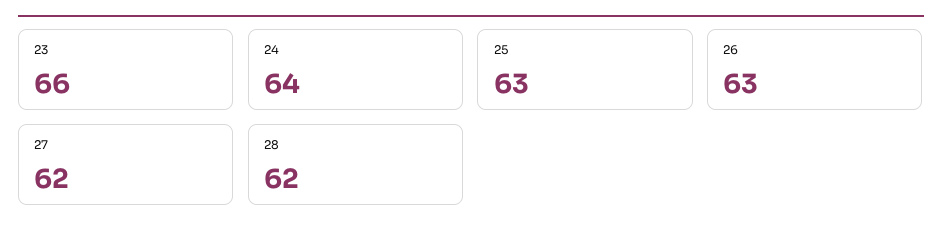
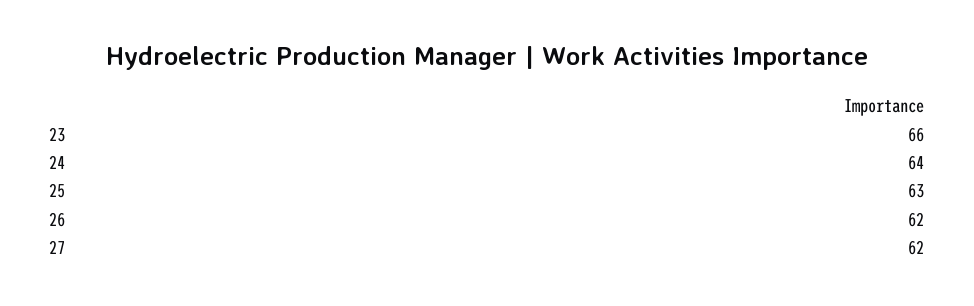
26: 63 -> 62
28: 62 -> none

